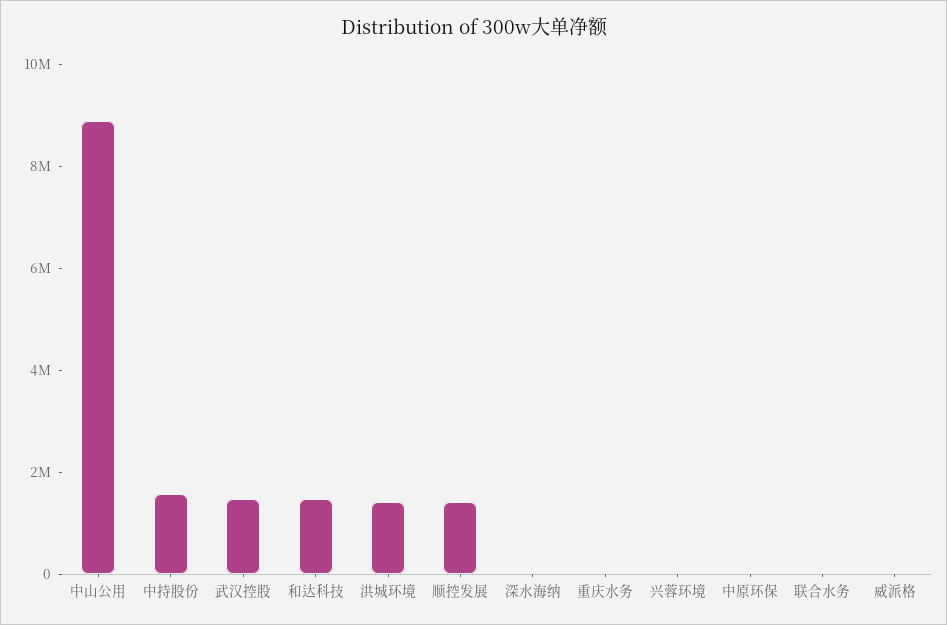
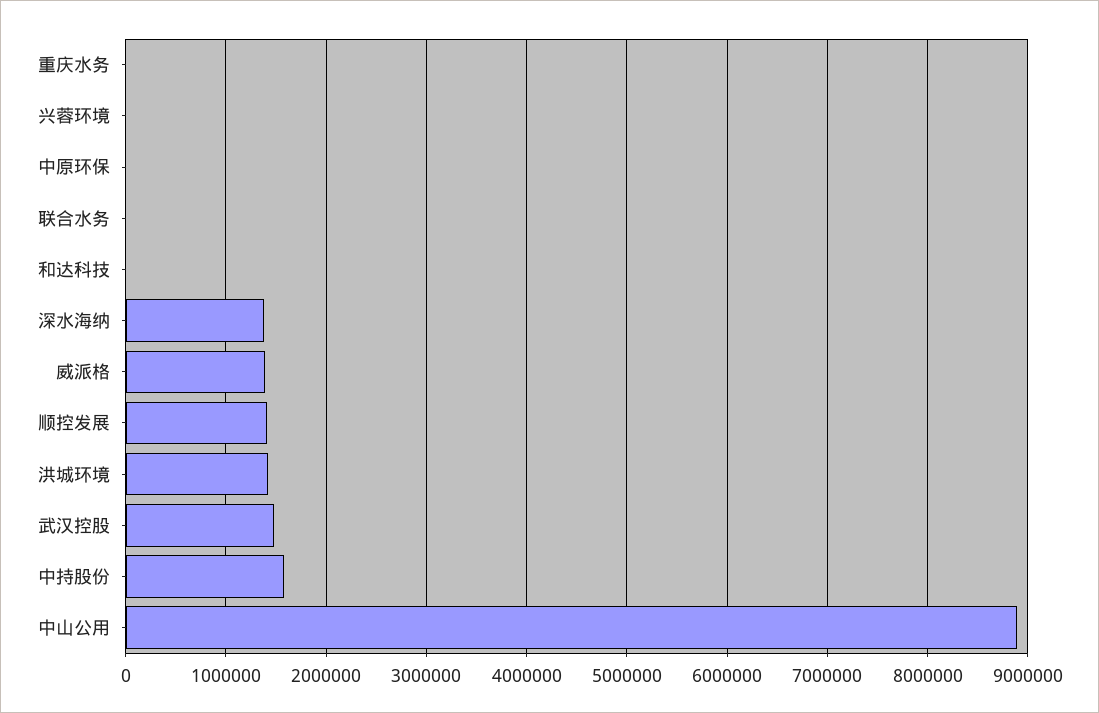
和达科技: 1500000 -> 0
深水海纳: 0 -> 1400000
威派格: 0 -> 1400000

